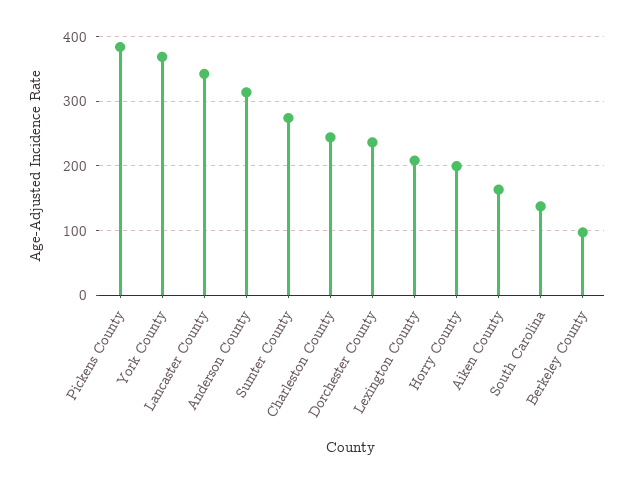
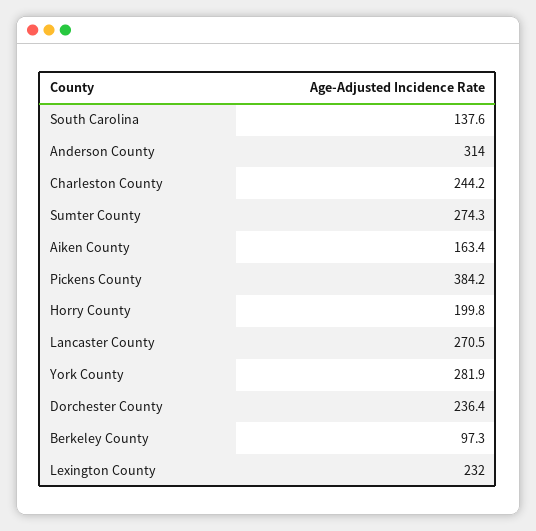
York County: 370 -> 281.9
Lancaster County: 340 -> 270.5
Lexington County: 210 -> 232

